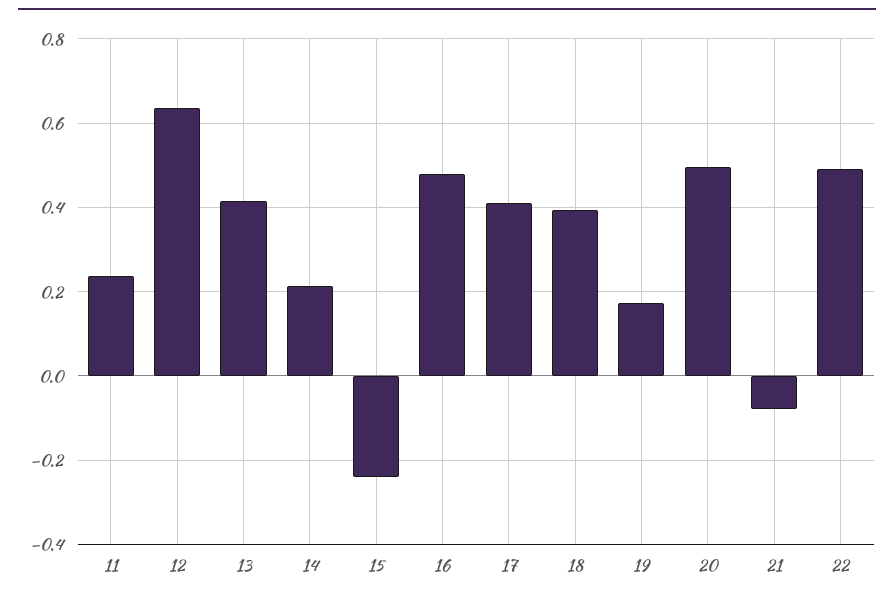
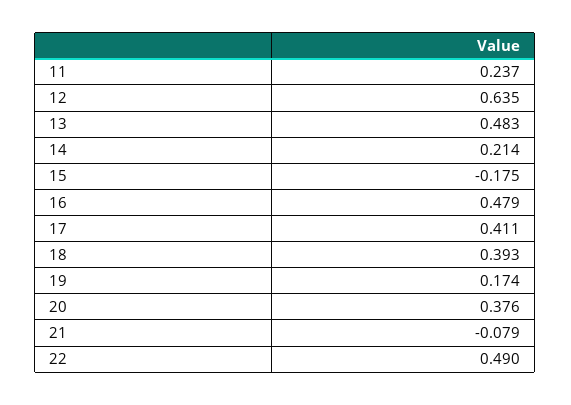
13: 0.42 -> 0.483
15: -0.24 -> -0.175
20: 0.5 -> 0.376

